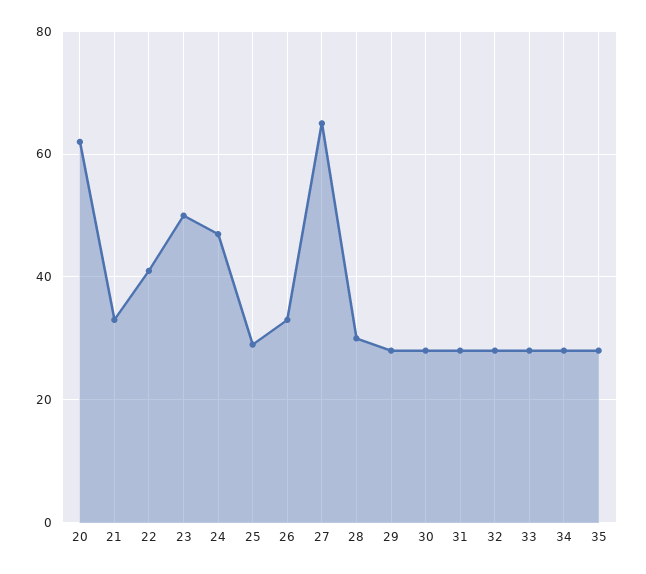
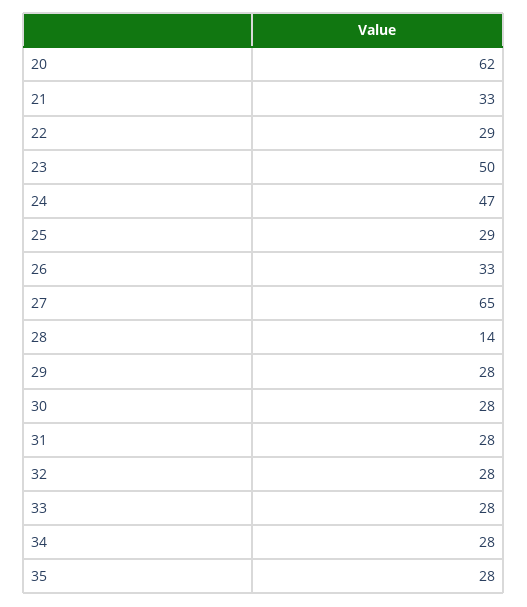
22: 40 -> 29
28: 30 -> 14

